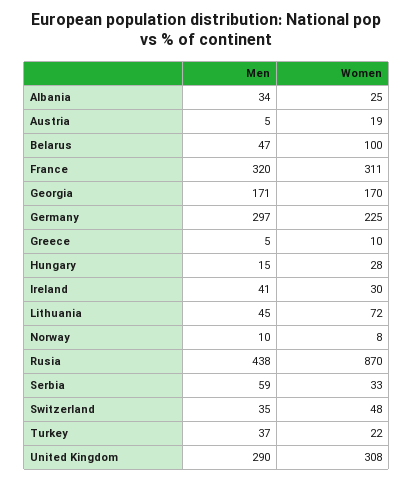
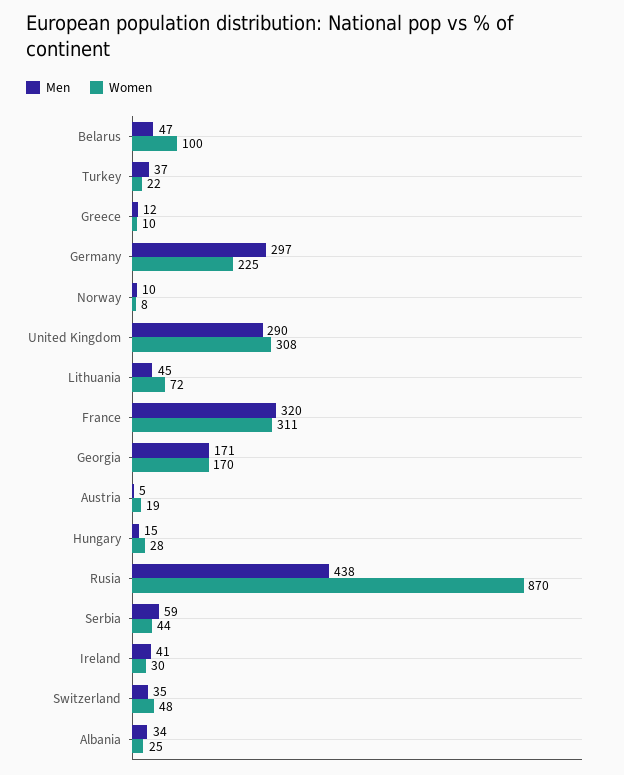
Men, Greece: 5 -> 12
Women, Serbia: 33 -> 44

